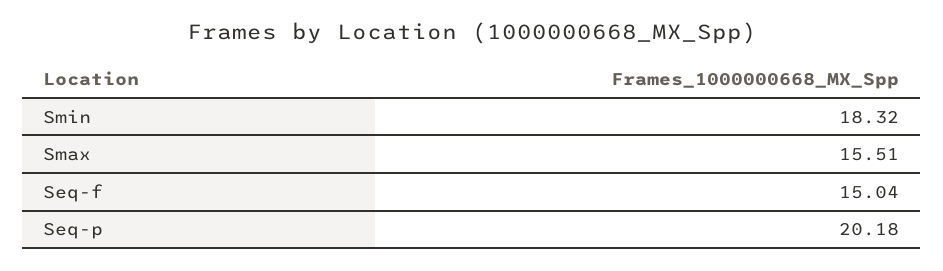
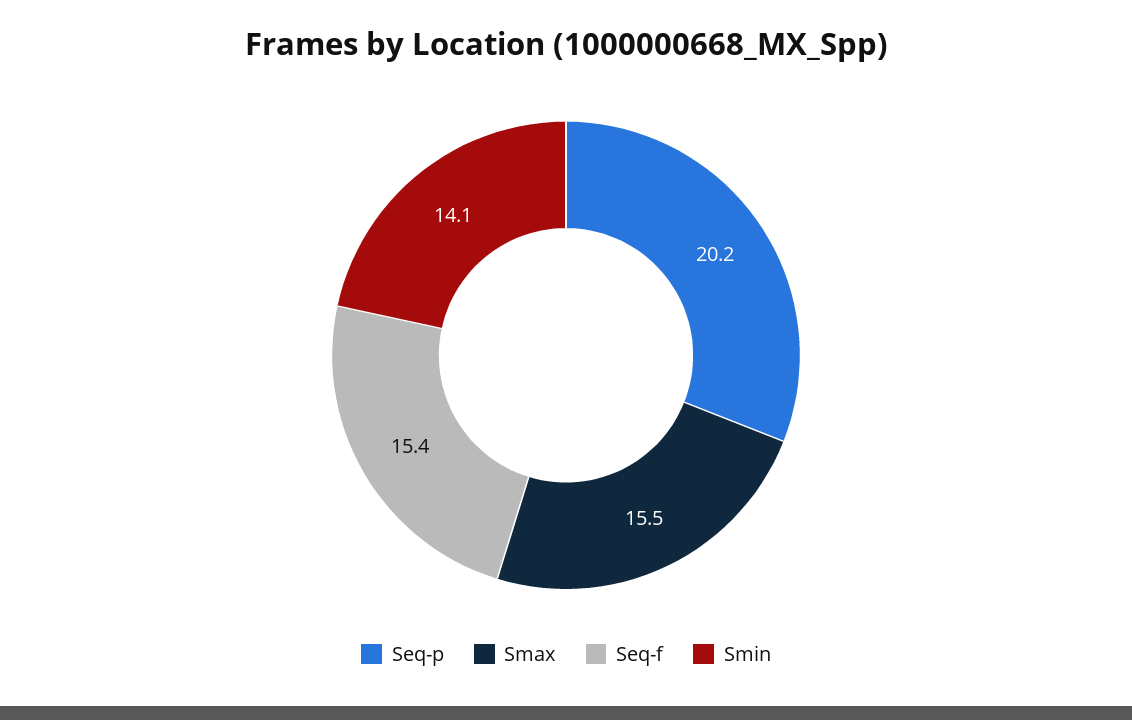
Smin: 18.32 -> 14.1
Seq-f: 15.04 -> 15.4

